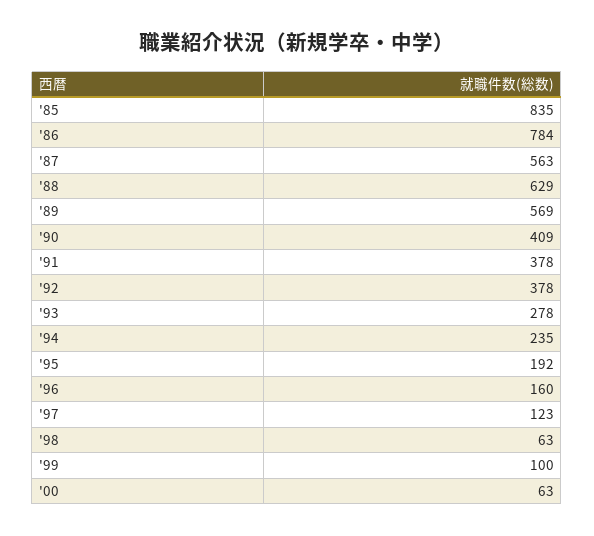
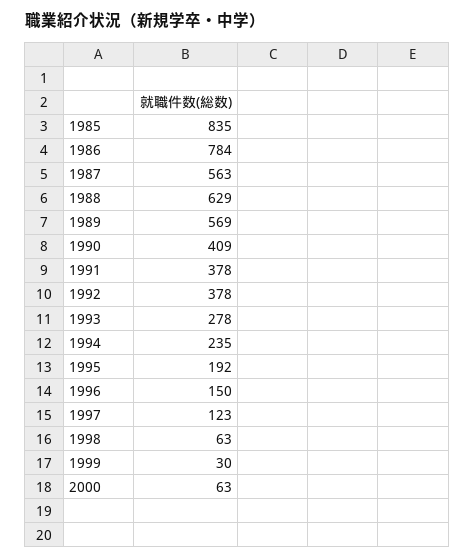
'96: 160 -> 150
'99: 100 -> 30

